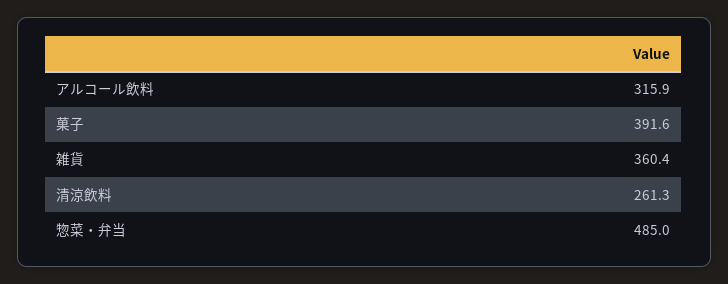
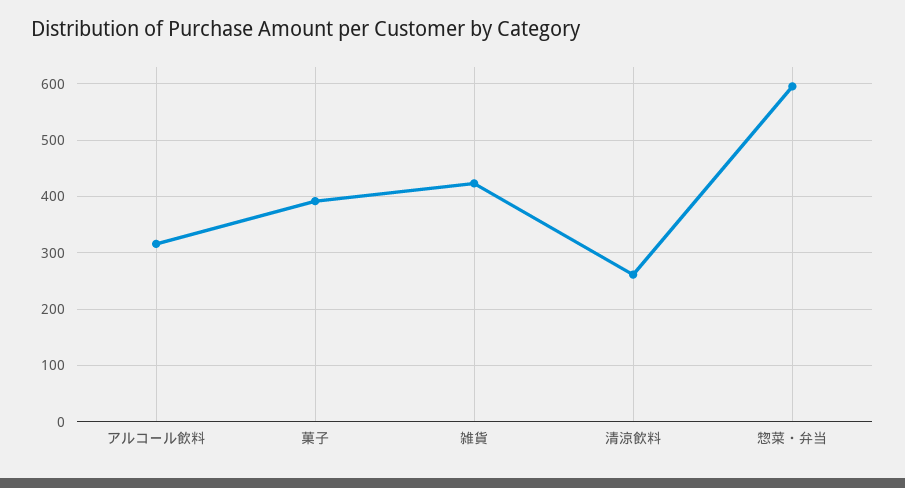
雑貨: 360.4 -> 420
惣菜・弁当: 485 -> 600

